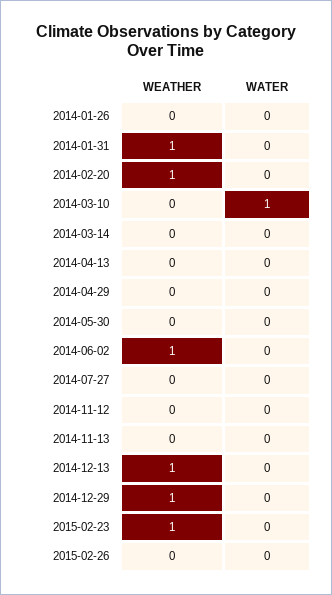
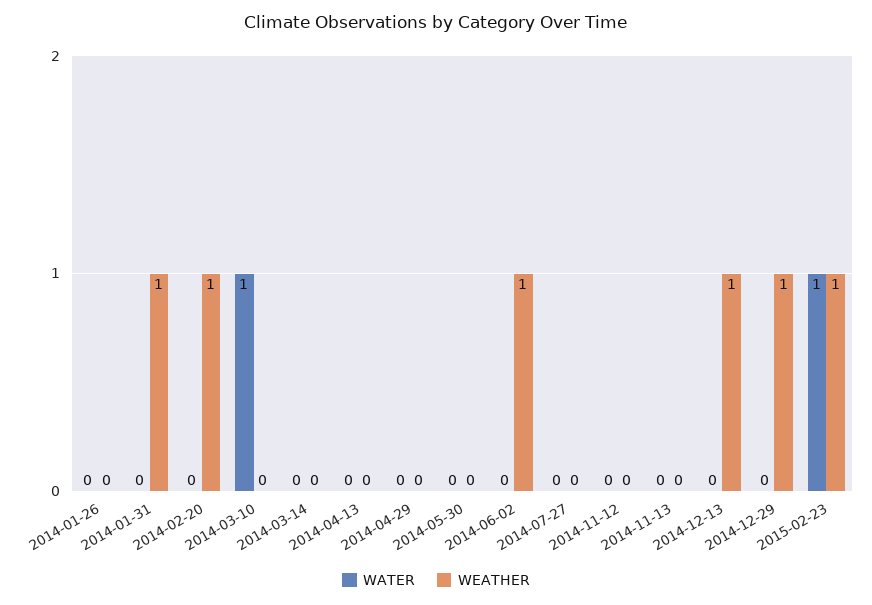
WATER, 2015-02-23: 0 -> 1
WEATHER, 2015-02-26: 0 -> none
WATER, 2015-02-26: 0 -> none

